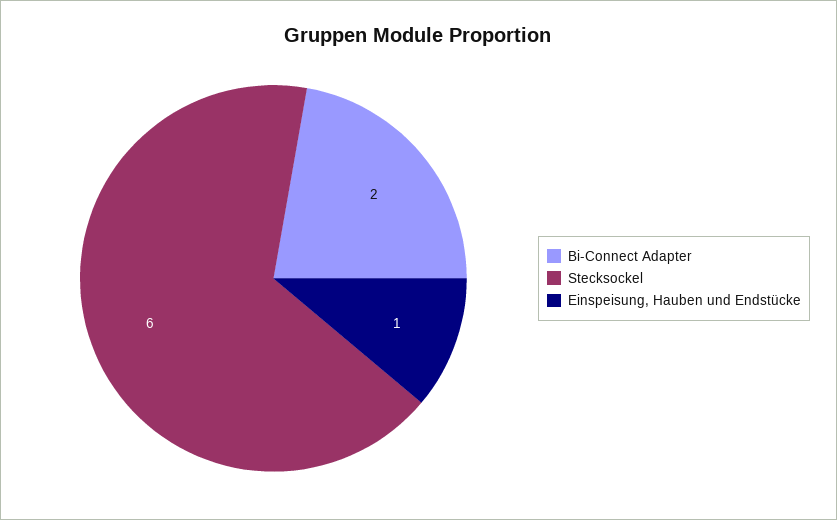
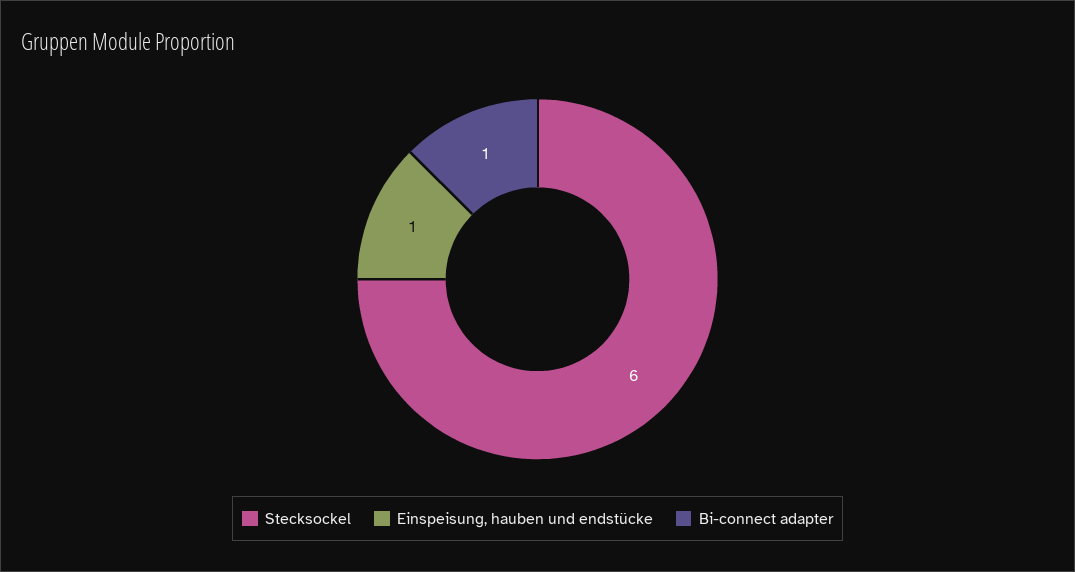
Bi-Connect Adapter: 2 -> 1

